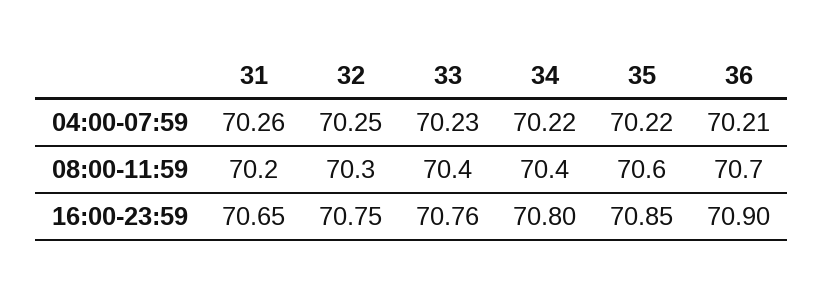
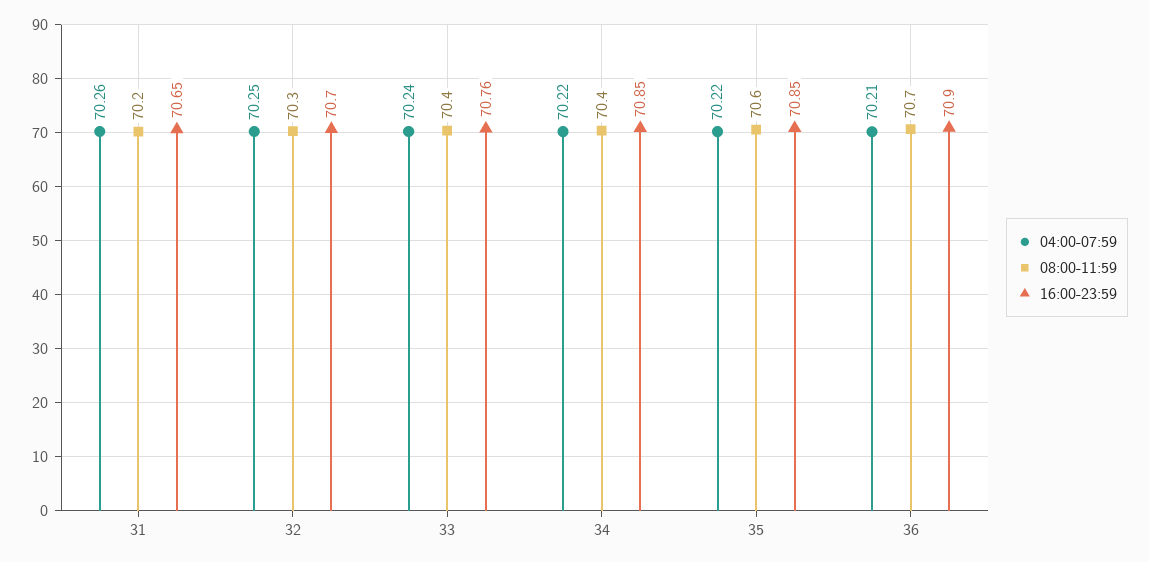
04:00-07:59, 33: 70.23 -> 70.24
16:00-23:59, 32: 70.75 -> 70.7
16:00-23:59, 34: 70.8 -> 70.85

